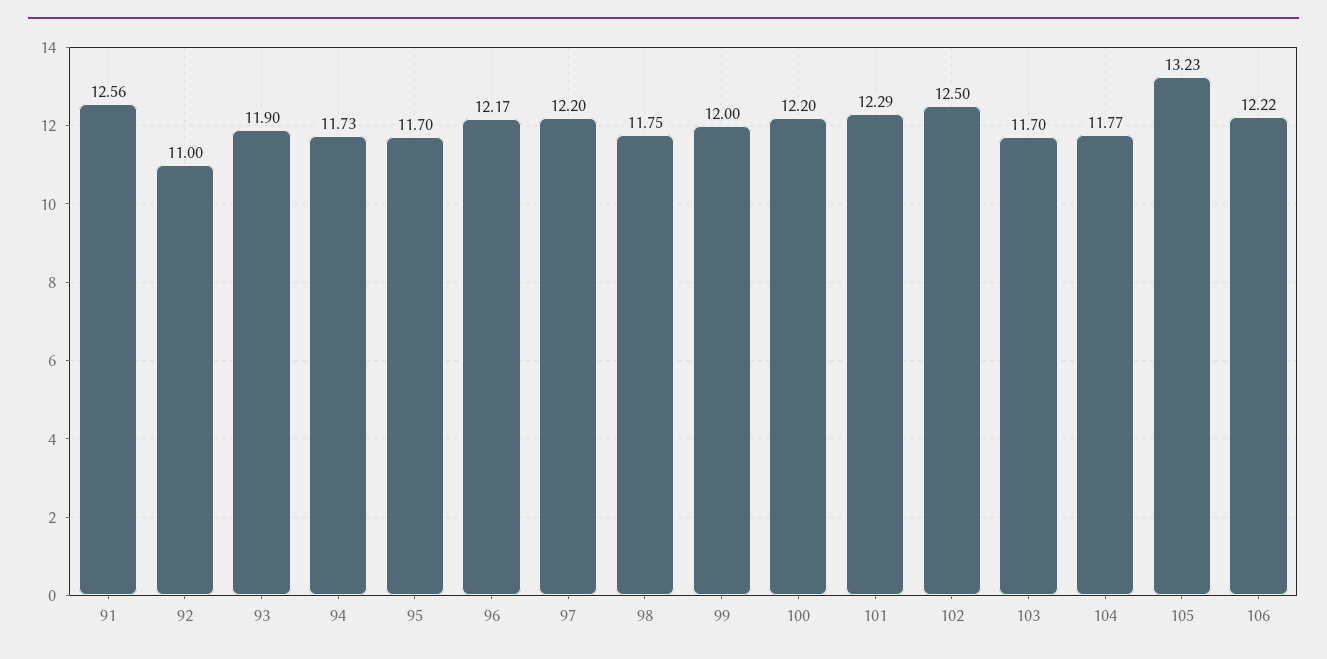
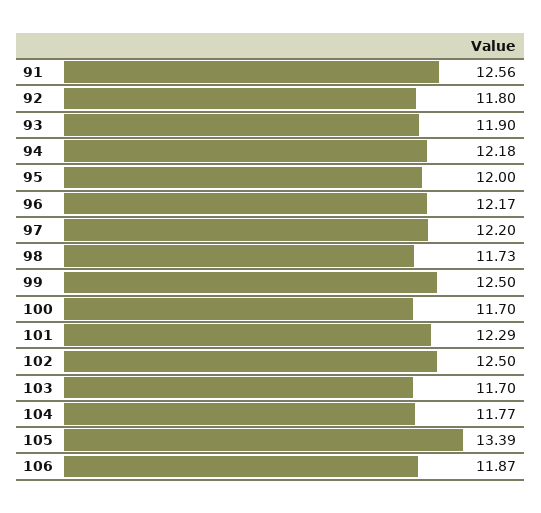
92: 11 -> 11.8
94: 11.73 -> 12.18
95: 11.7 -> 12
98: 11.75 -> 11.73
99: 12 -> 12.5
100: 12.2 -> 11.7
105: 13.23 -> 13.39
106: 12.22 -> 11.87

